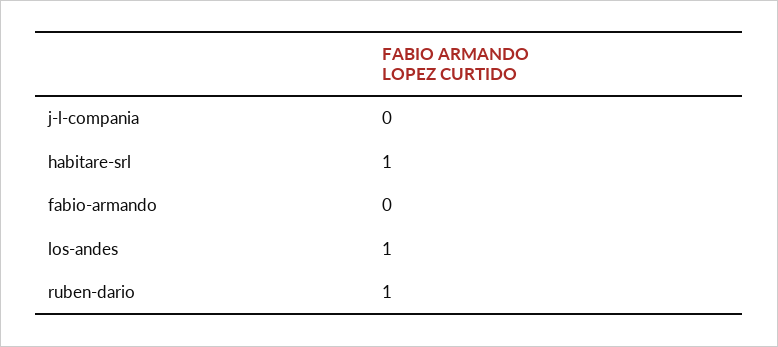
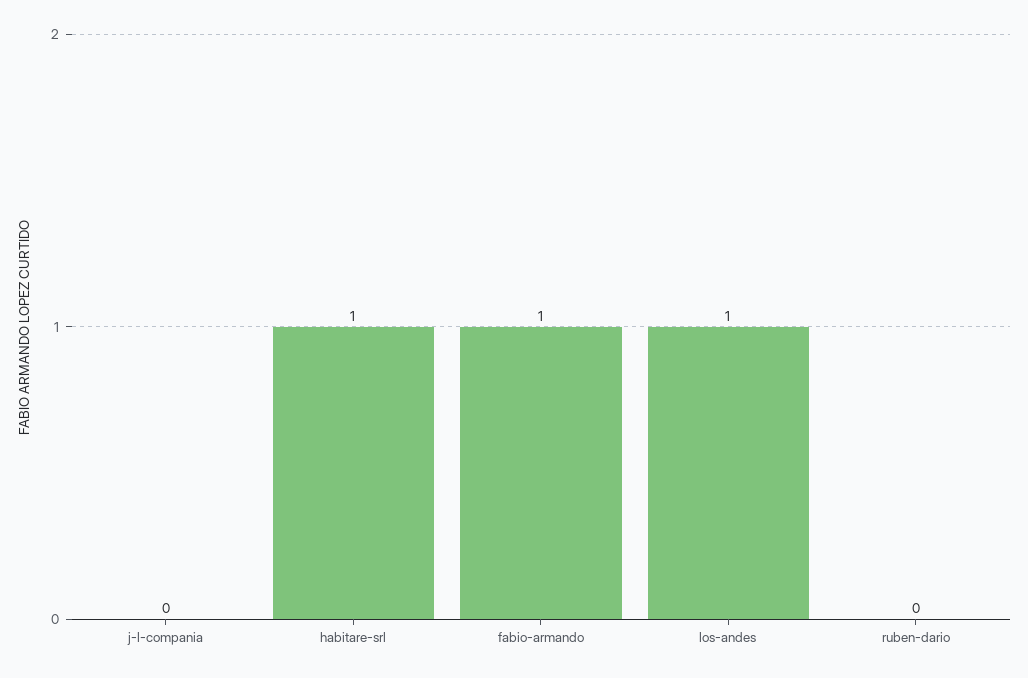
fabio-armando: 0 -> 1
ruben-dario: 1 -> 0

